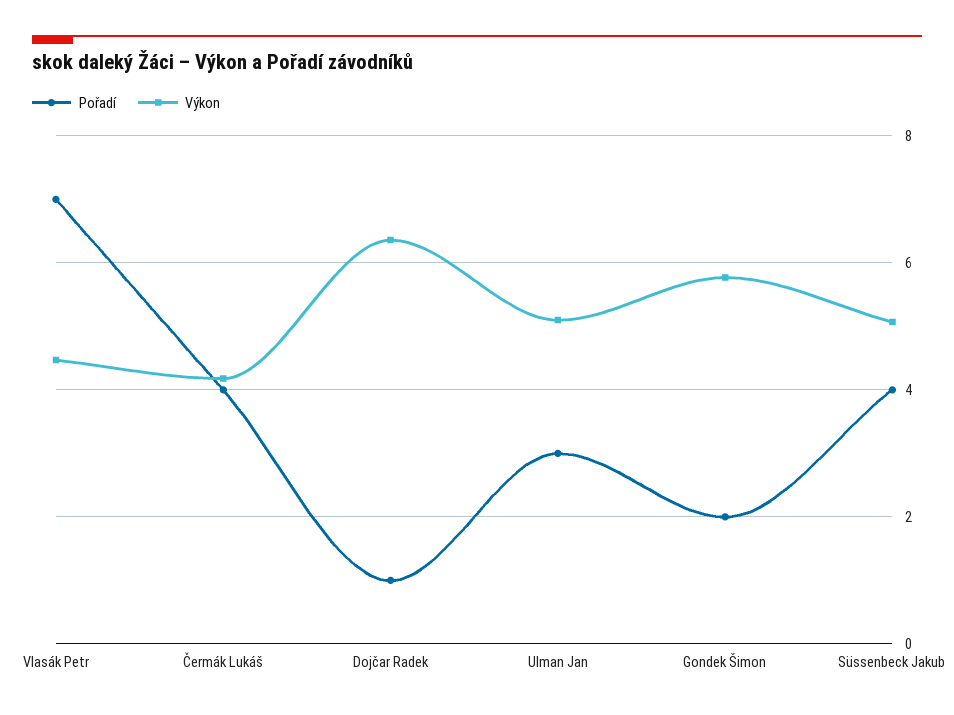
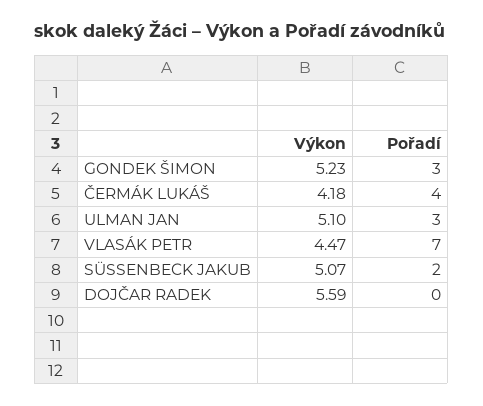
Pořadí, Dojčar Radek: 1 -> 0
Výkon, Dojčar Radek: 6.4 -> 5.59
Pořadí, Gondek Šimon: 2 -> 3
Výkon, Gondek Šimon: 5.8 -> 5.23
Pořadí, Süssenbeck Jakub: 4 -> 2

